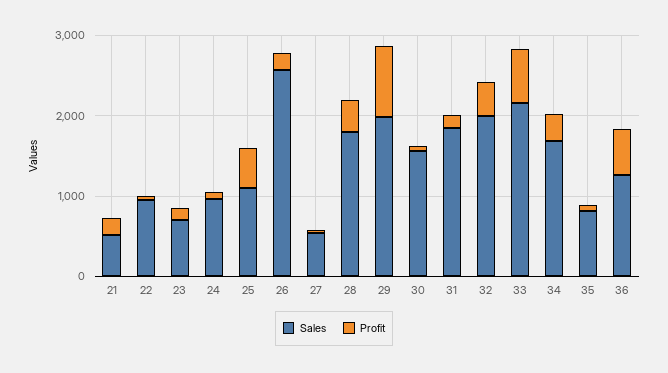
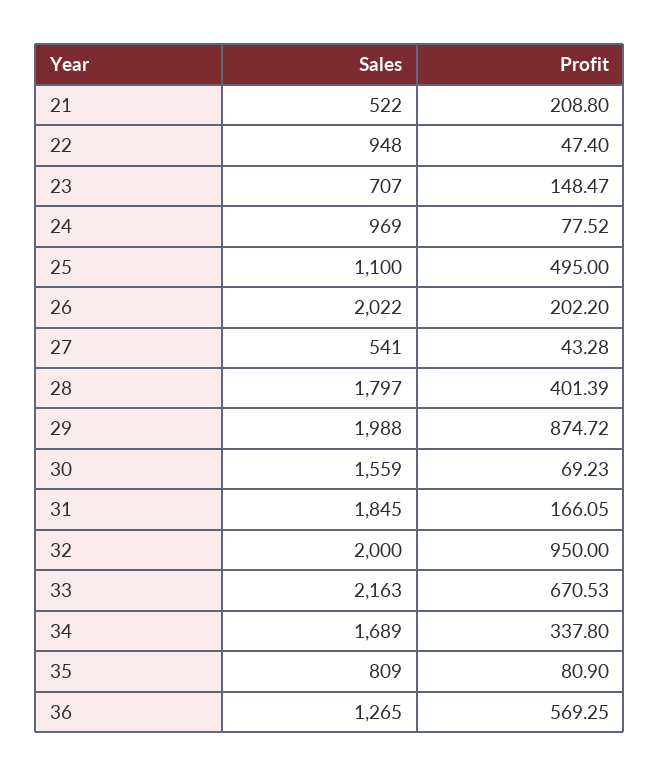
Sales, 26: 2600 -> 2022
Profit, 32: 400 -> 950

